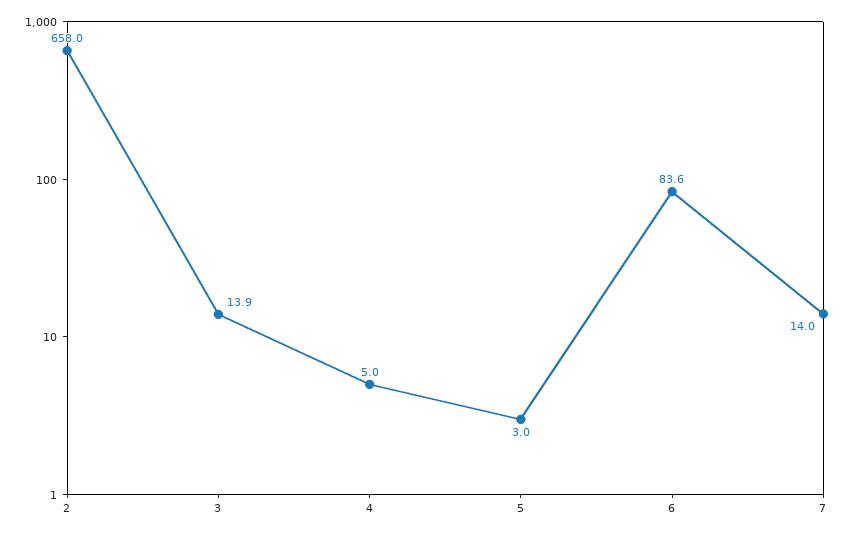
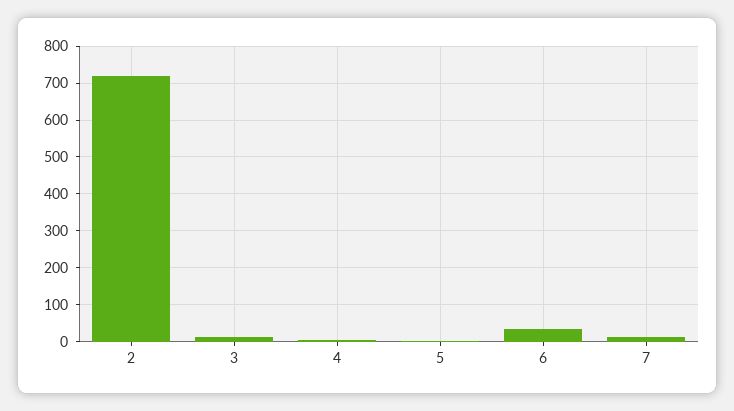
2: 658 -> 720
6: 83.6 -> 40

